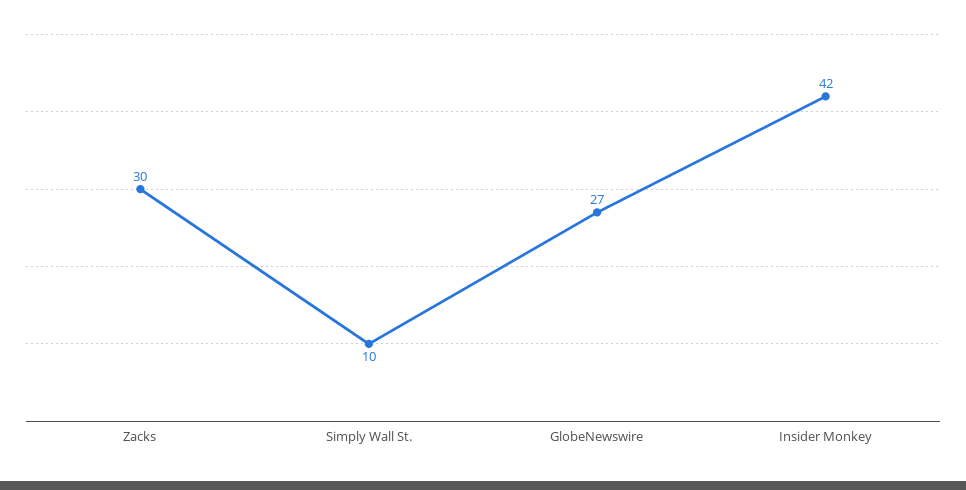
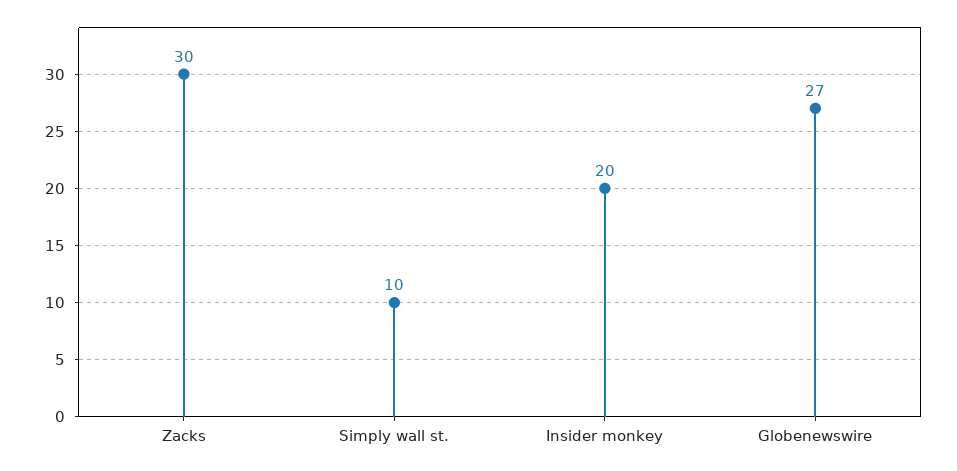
Insider Monkey: 42 -> 20

